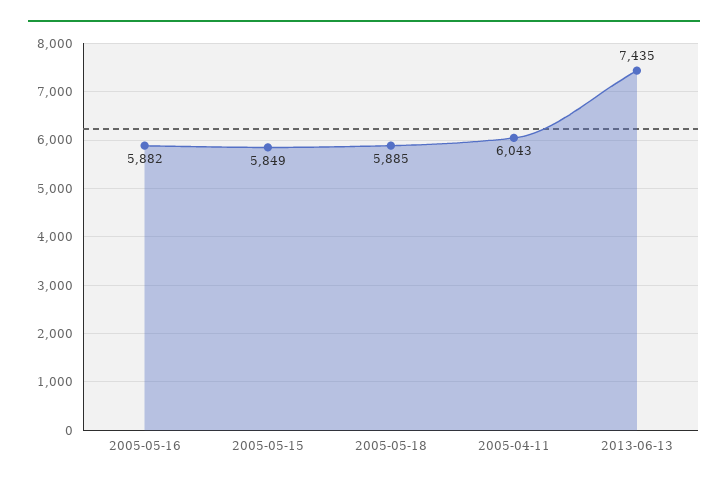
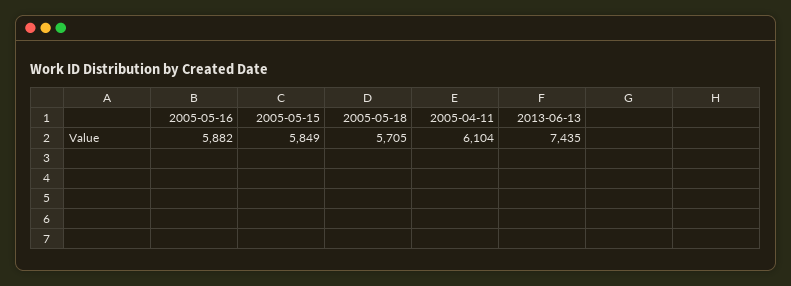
2005-05-18: 5885 -> 5705
2005-04-11: 6043 -> 6104

